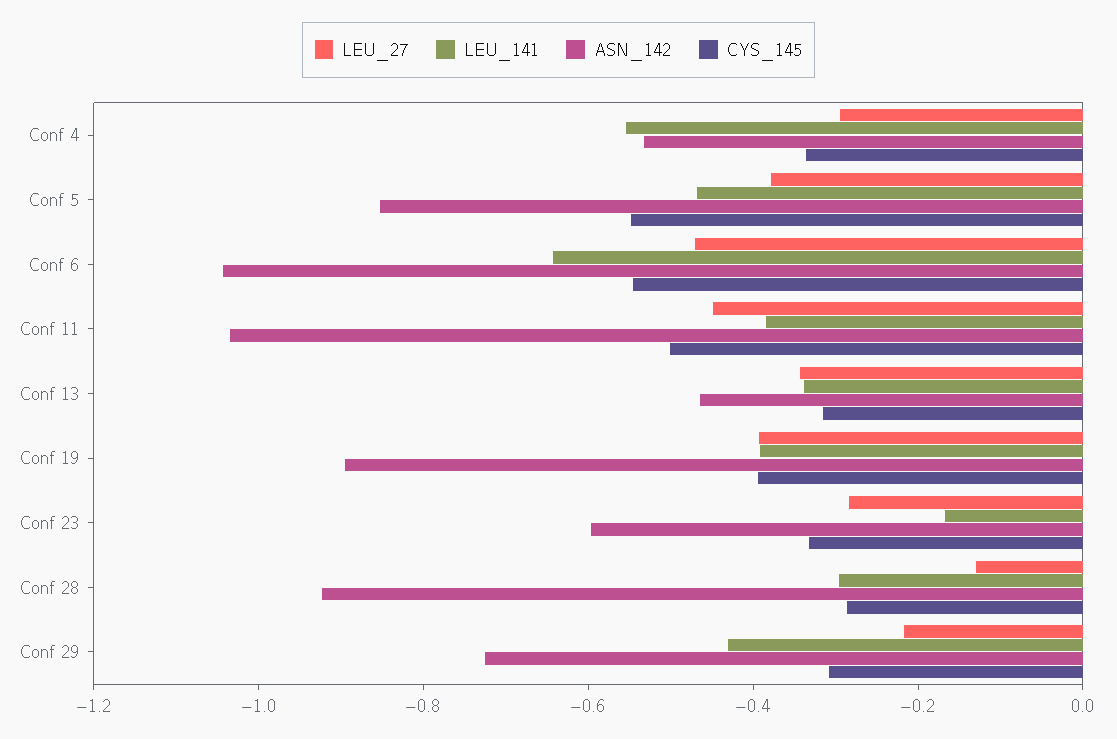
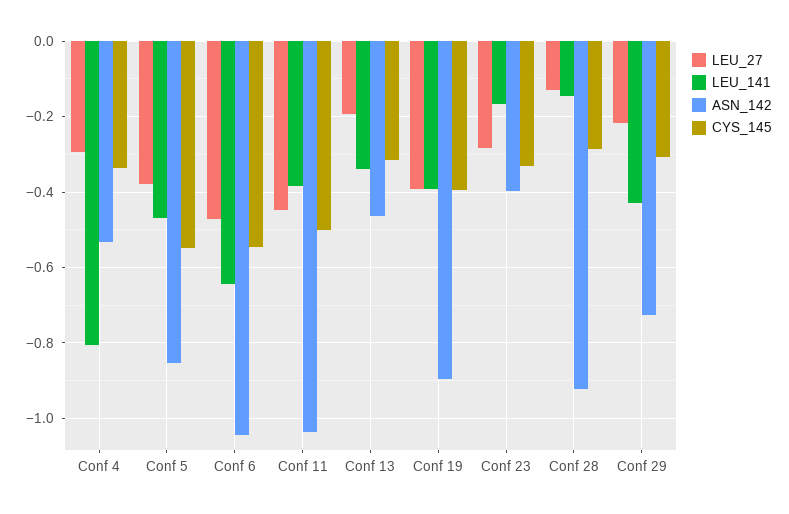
LEU_141, Conf 4: -0.55 -> -0.8
LEU_27, Conf 13: -0.35 -> -0.2
ASN_142, Conf 23: -0.6 -> -0.4
LEU_141, Conf 28: -0.3 -> -0.14

